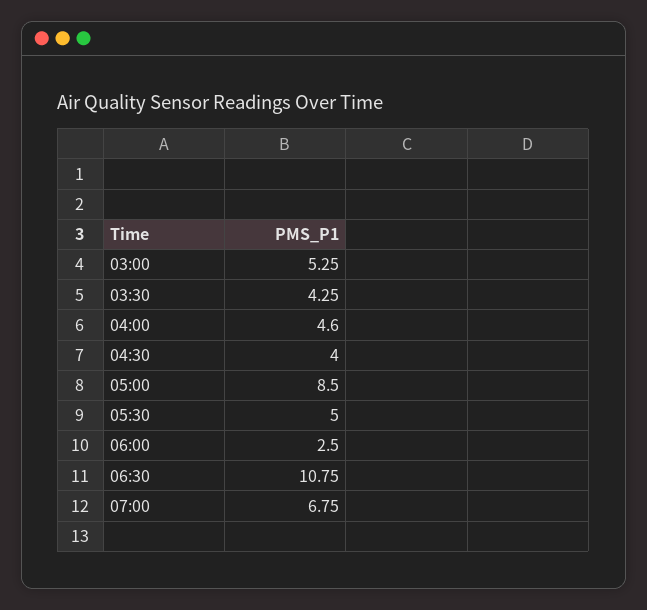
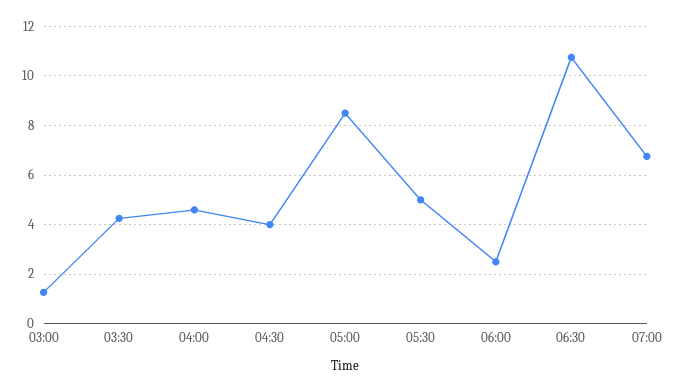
03:00: 5.25 -> 1.25

